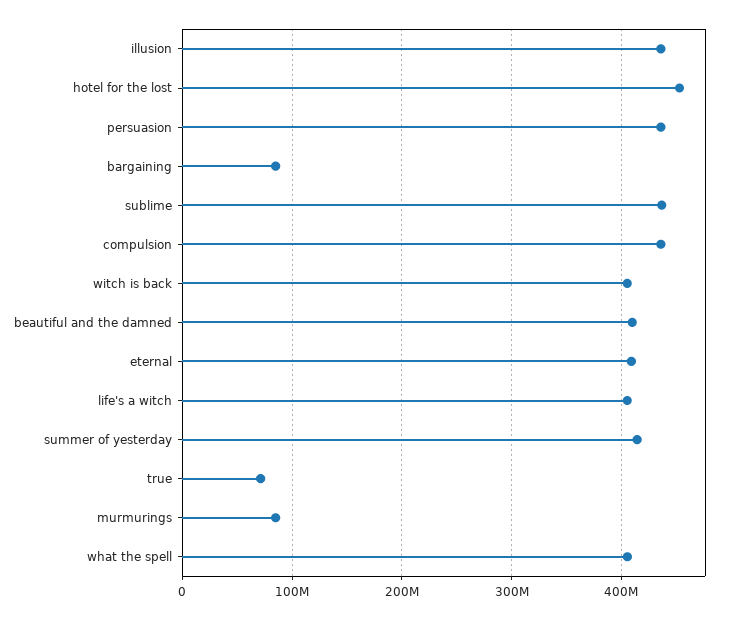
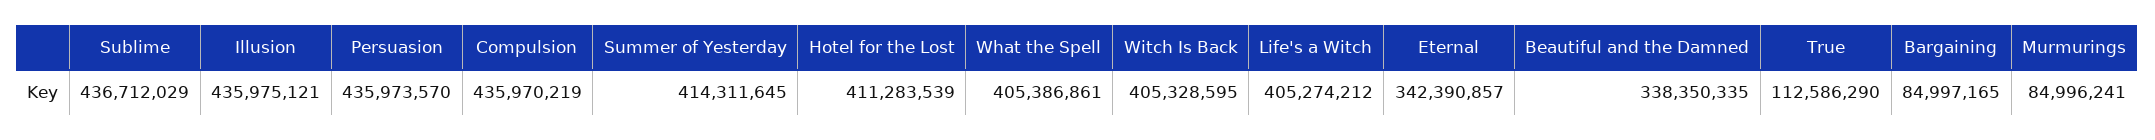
hotel for the lost: 450000000 -> 411283539
beautiful and the damned: 410000000 -> 338350335
eternal: 410000000 -> 342390857
true: 70000000 -> 112586290

